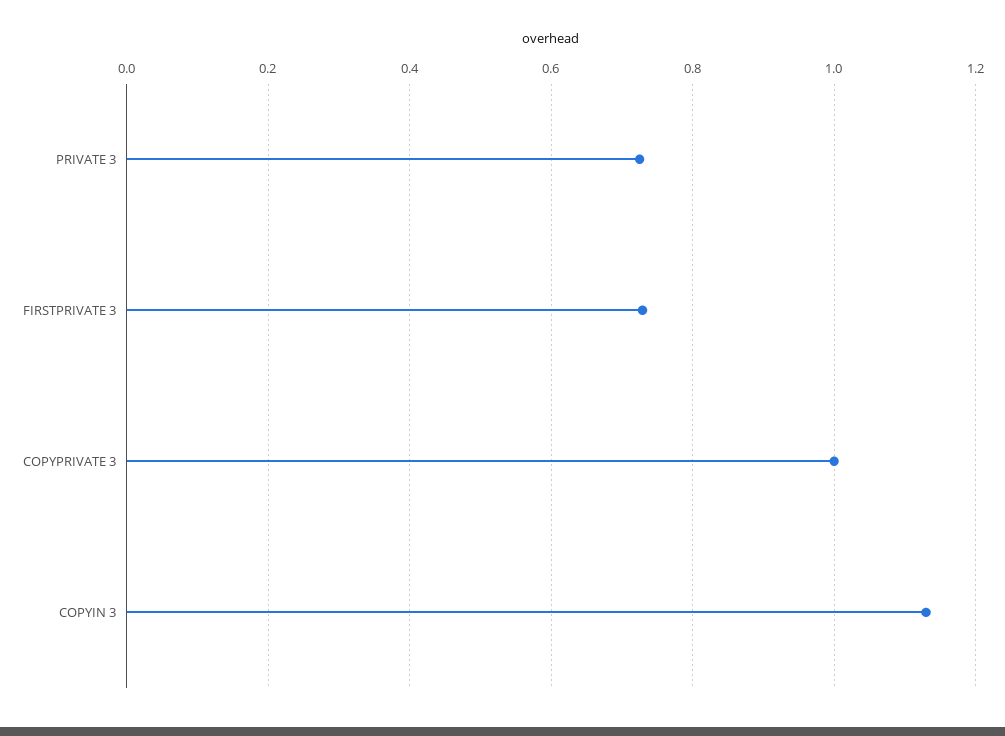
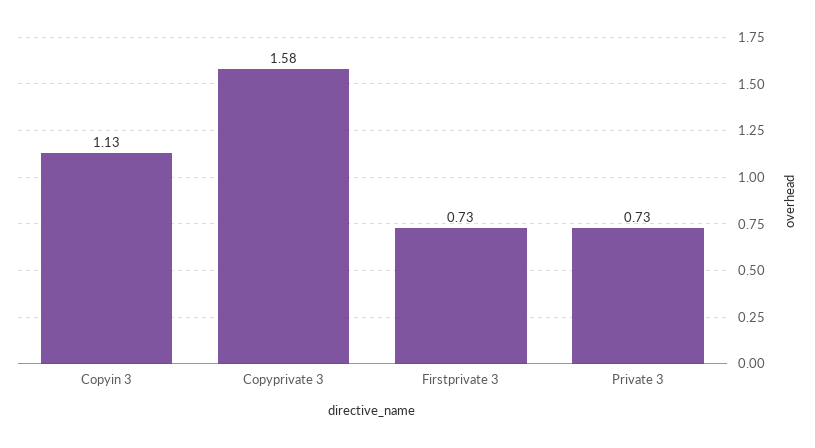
COPYPRIVATE 3: 1 -> 1.58

